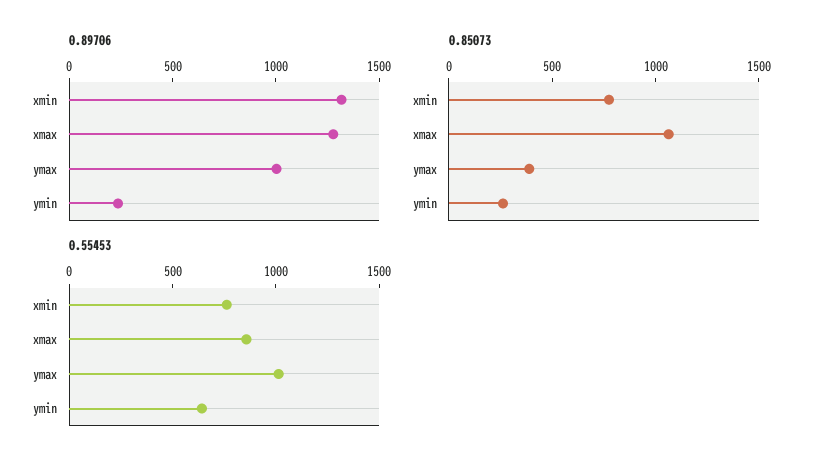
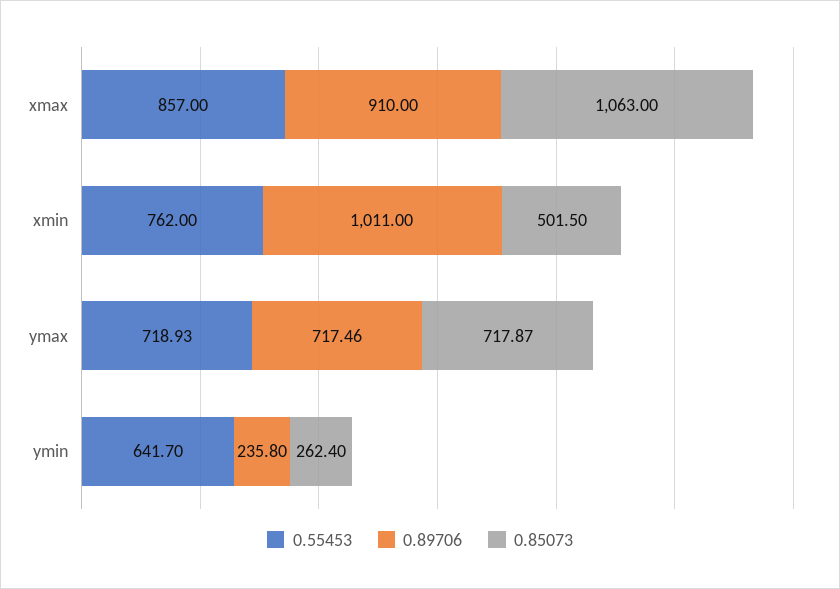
0.89706, xmin: 1300 -> 1011
0.89706, xmax: 1300 -> 910
0.89706, ymax: 1000 -> 717.46
0.85073, xmin: 800 -> 501.5
0.85073, ymax: 400 -> 717.87
0.55453, ymax: 1000 -> 718.93

